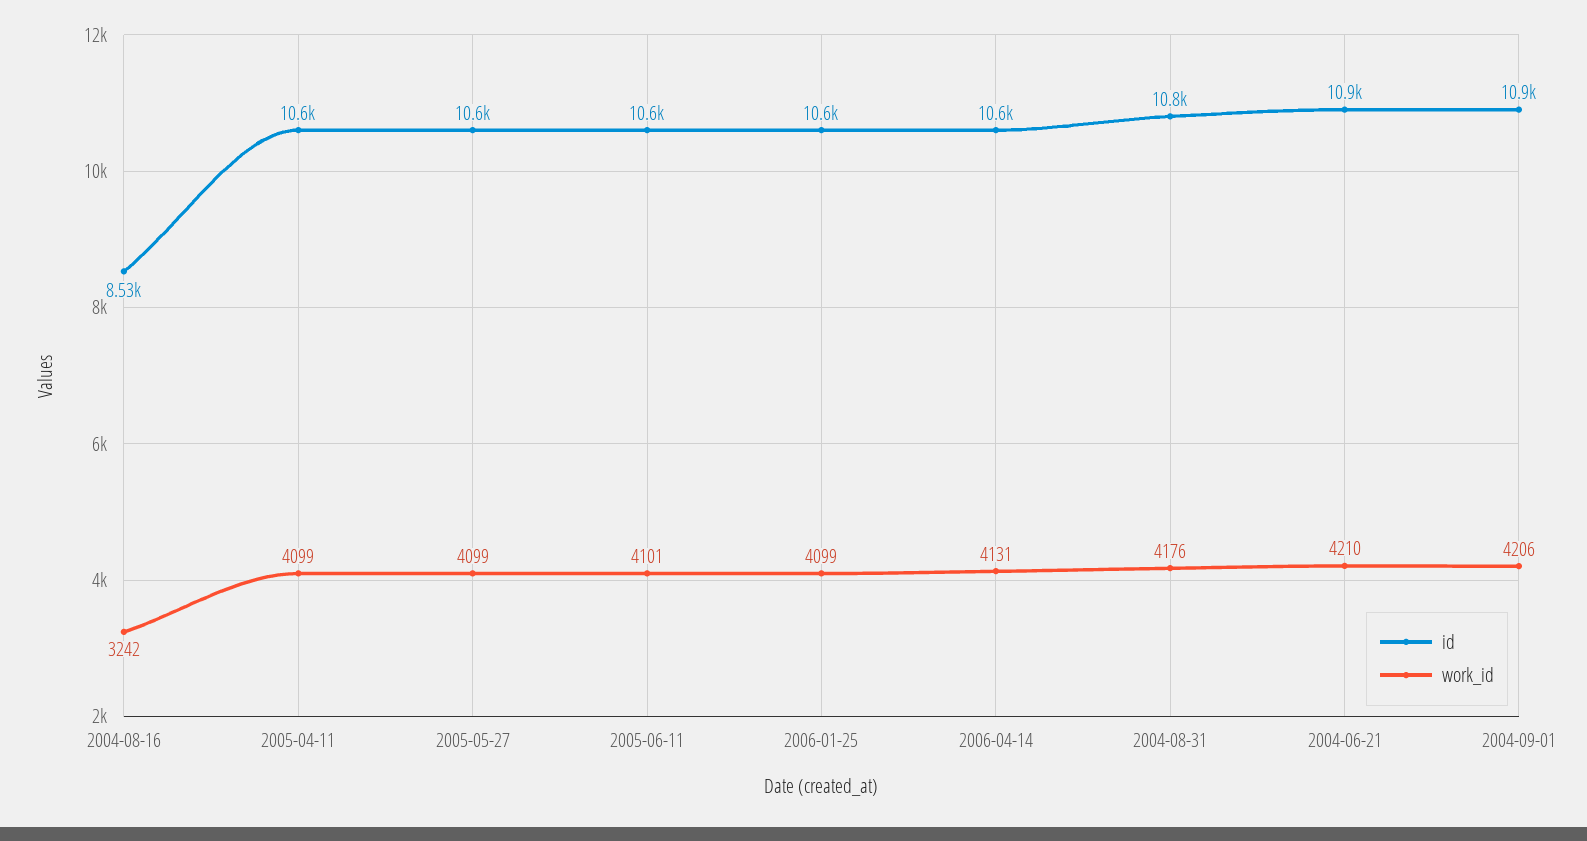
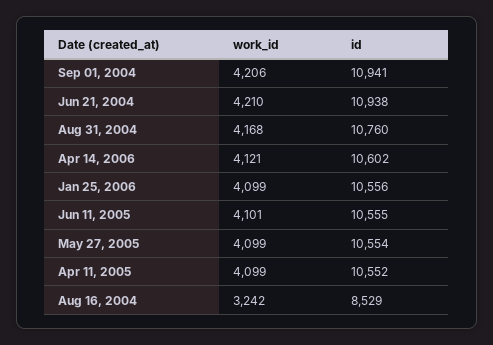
work_id, 2006-04-14: 4131 -> 4121
work_id, 2004-08-31: 4176 -> 4168

